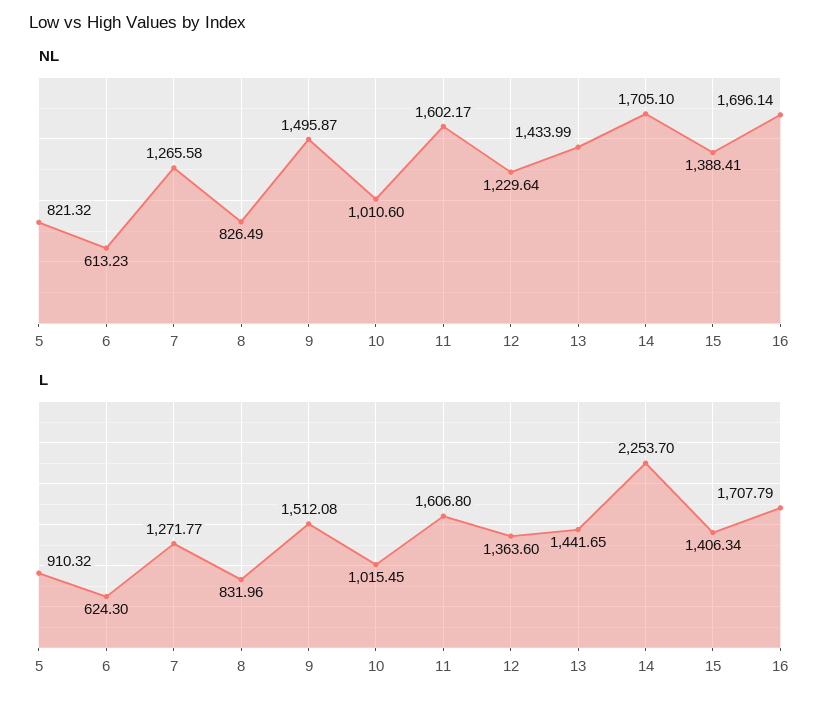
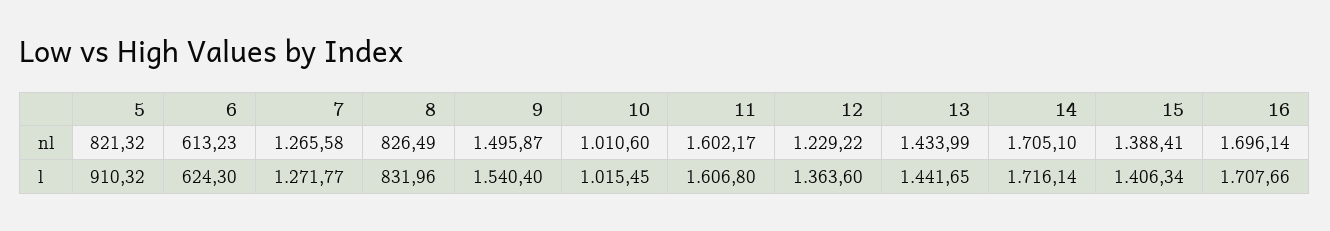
NL, 12: 1229.64 -> 1229.22
L, 9: 1512.08 -> 1540.4
L, 14: 2253.7 -> 1716.14
L, 16: 1707.79 -> 1707.66

